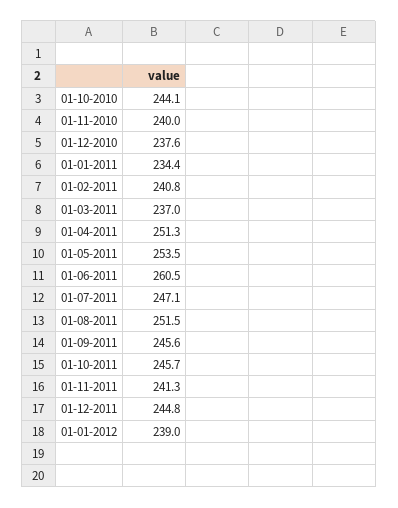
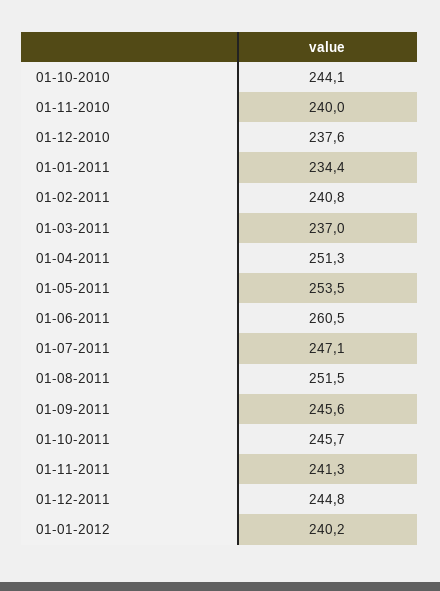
01-01-2012: 239 -> 240.2

